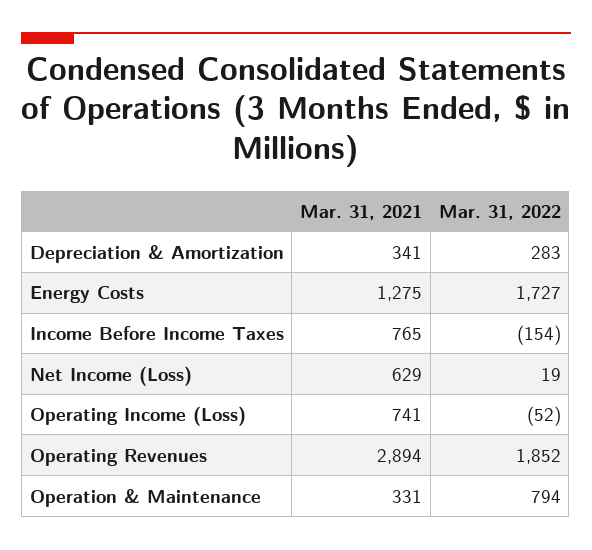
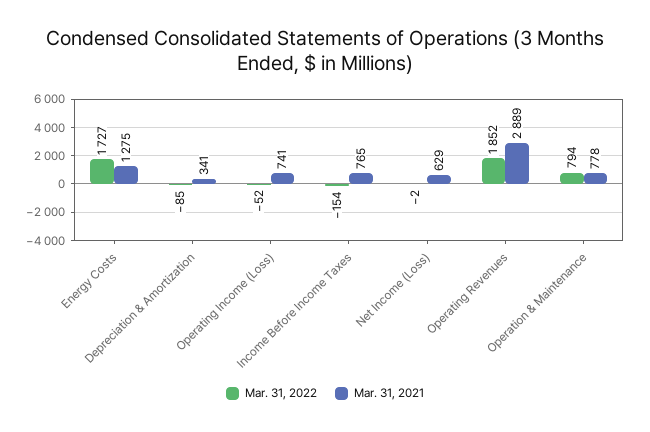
Mar. 31, 2022, Depreciation & Amortization: 283 -> -85
Mar. 31, 2022, Net Income (Loss): 19 -> -2
Mar. 31, 2021, Operating Revenues: 2894 -> 2889
Mar. 31, 2021, Operation & Maintenance: 331 -> 778

